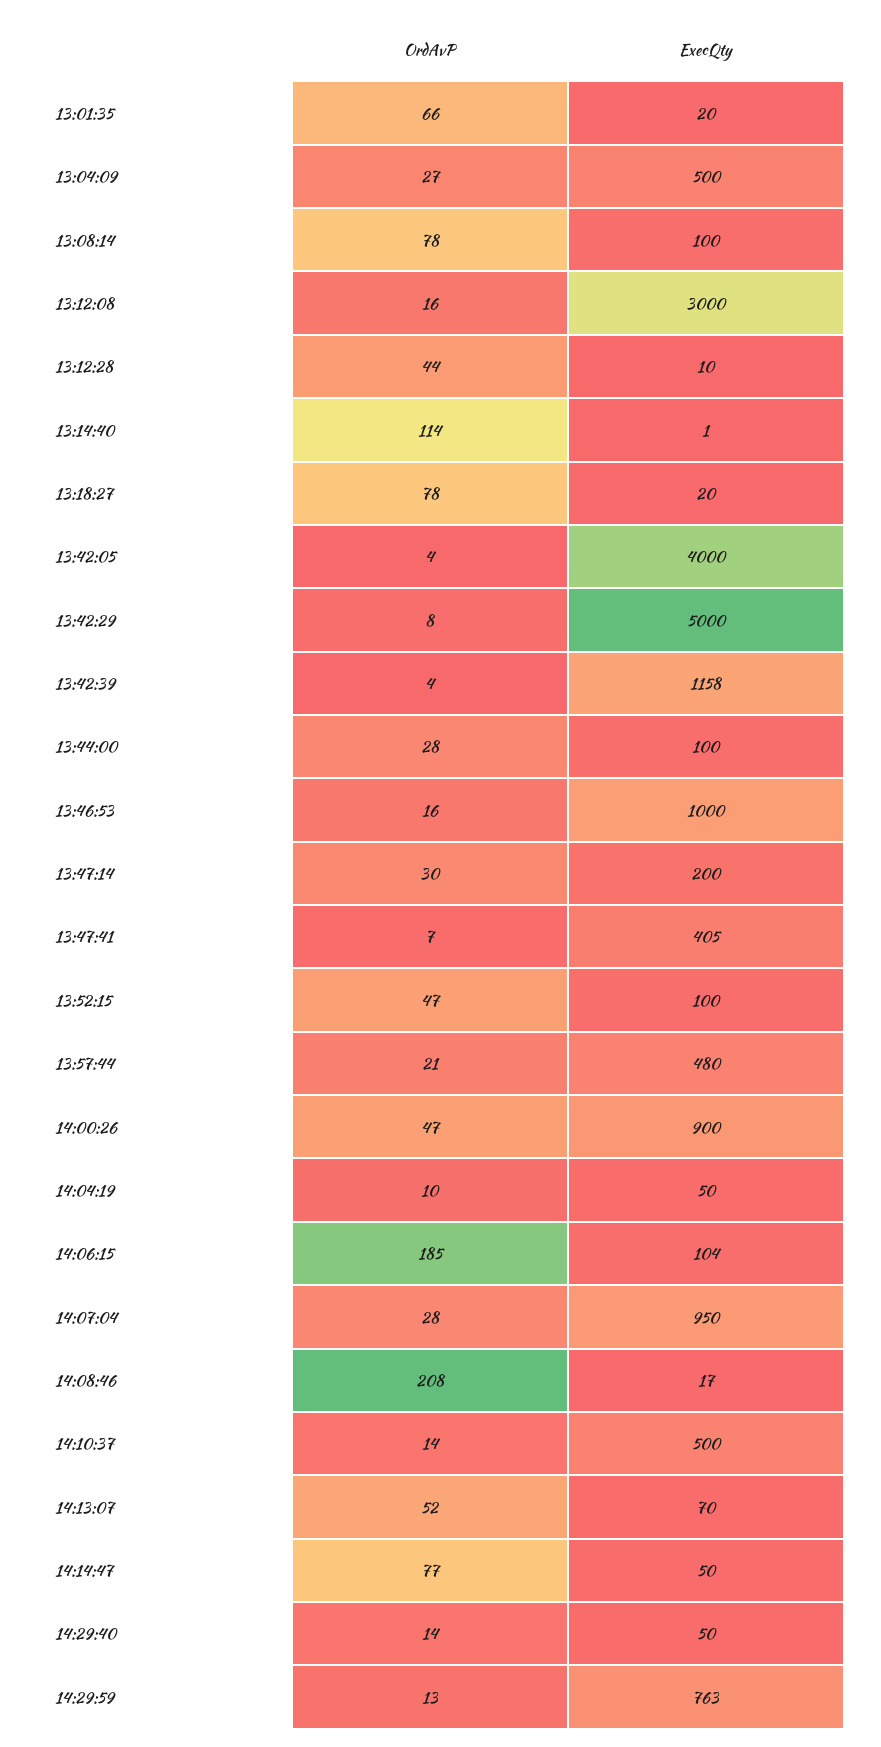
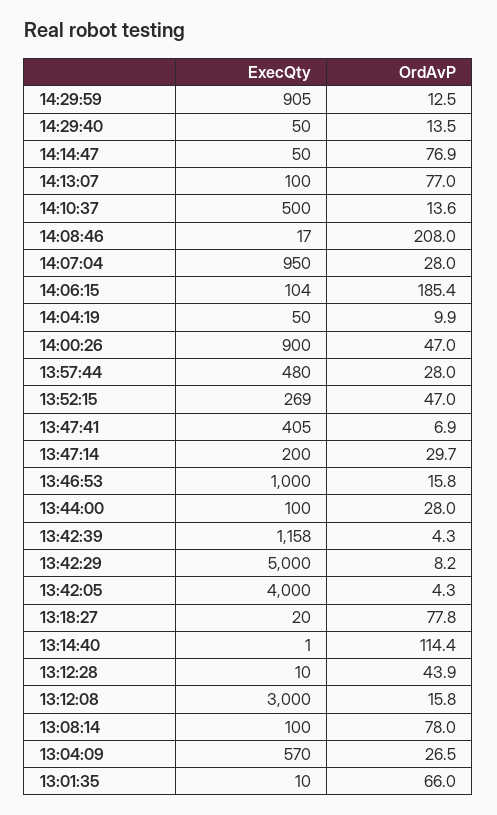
ExecQty, 13:01:35: 20 -> 10
ExecQty, 13:04:09: 500 -> 570
ExecQty, 13:52:15: 100 -> 269
OrdAvP, 13:57:44: 21 -> 28
OrdAvP, 14:13:07: 52 -> 77
ExecQty, 14:13:07: 70 -> 100
ExecQty, 14:29:59: 763 -> 905

